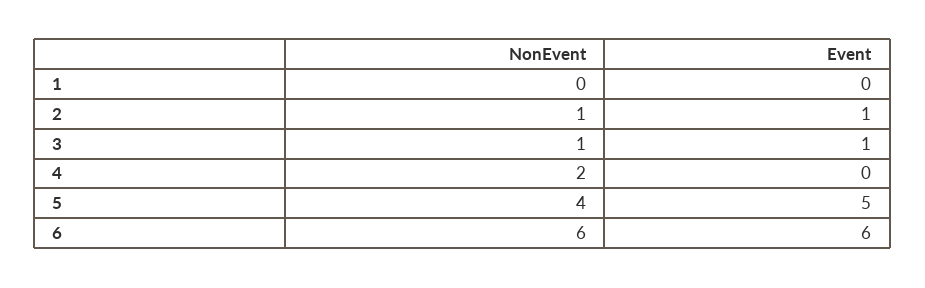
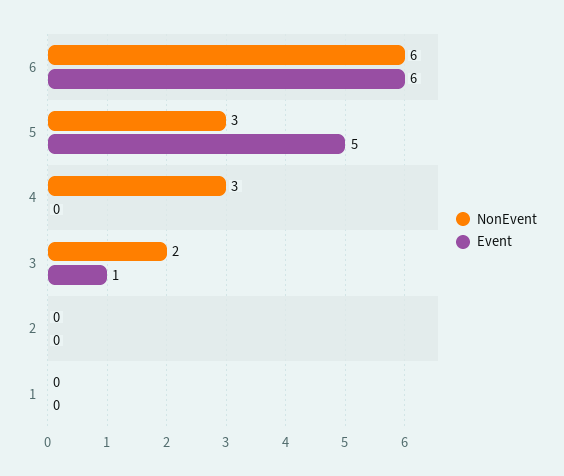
NonEvent, 2: 1 -> 0
Event, 2: 1 -> 0
NonEvent, 3: 1 -> 2
NonEvent, 4: 2 -> 3
NonEvent, 5: 4 -> 3

